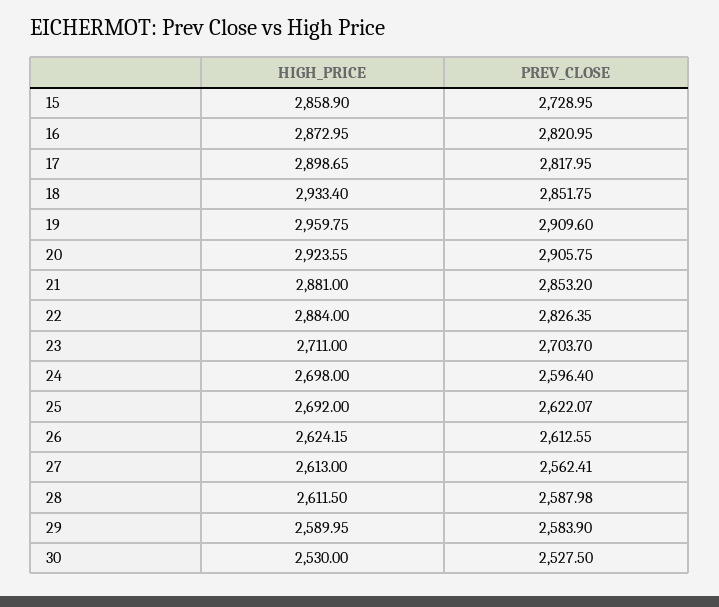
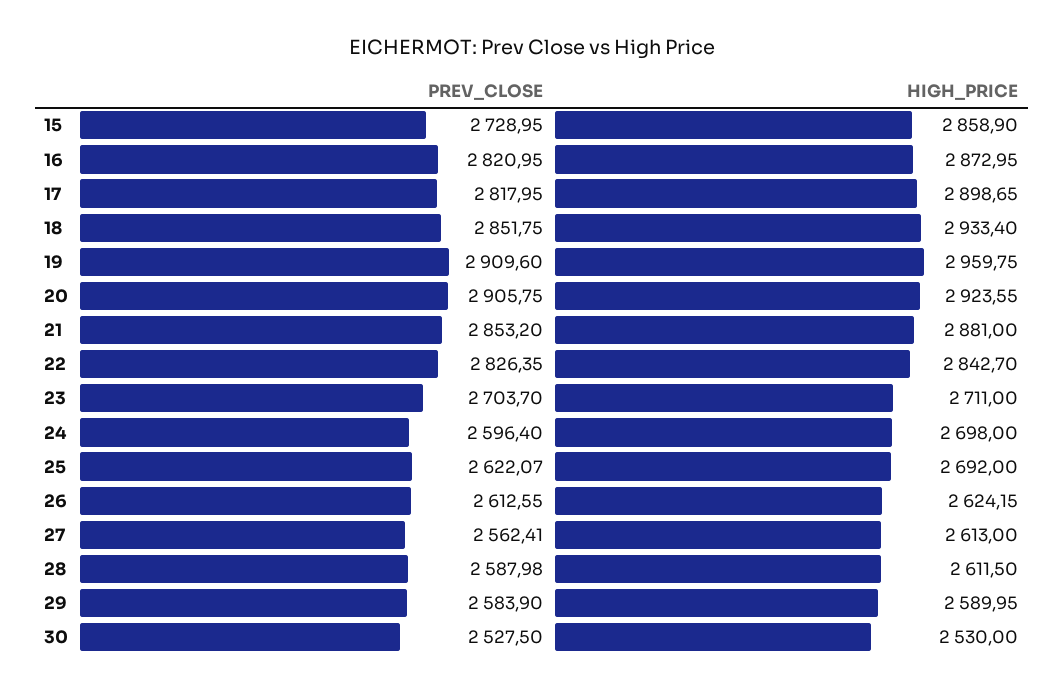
HIGH_PRICE, 22: 2884 -> 2842.7

